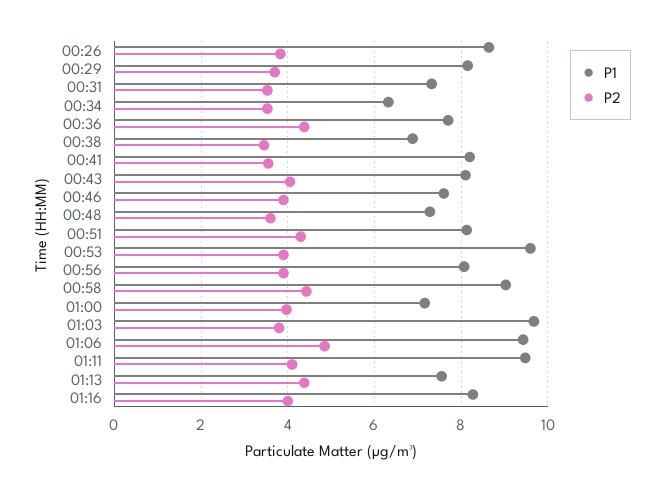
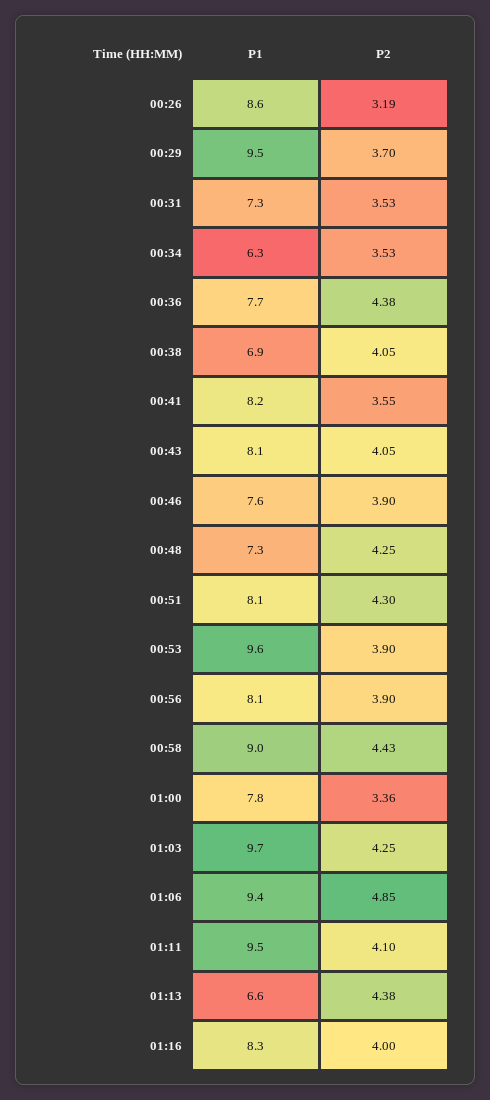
P2, 00:26: 3.8 -> 3.19
P1, 00:29: 8.2 -> 9.5
P2, 00:38: 3.4 -> 4.05
P2, 00:48: 3.6 -> 4.25
P1, 01:00: 7.2 -> 7.8
P2, 01:00: 4 -> 3.36
P2, 01:03: 3.8 -> 4.25
P1, 01:13: 7.6 -> 6.6

